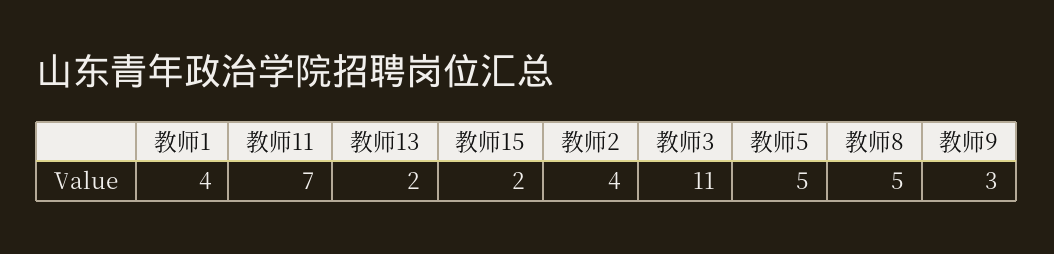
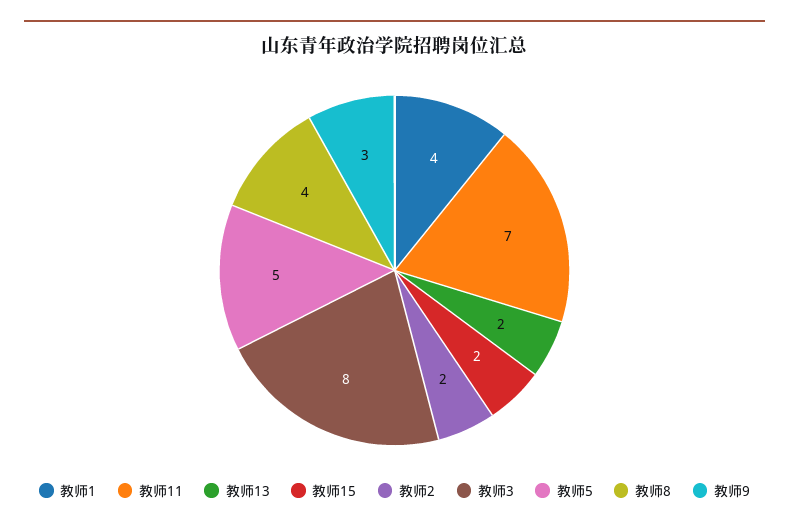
教师2: 4 -> 2
教师3: 11 -> 8
教师8: 5 -> 4

